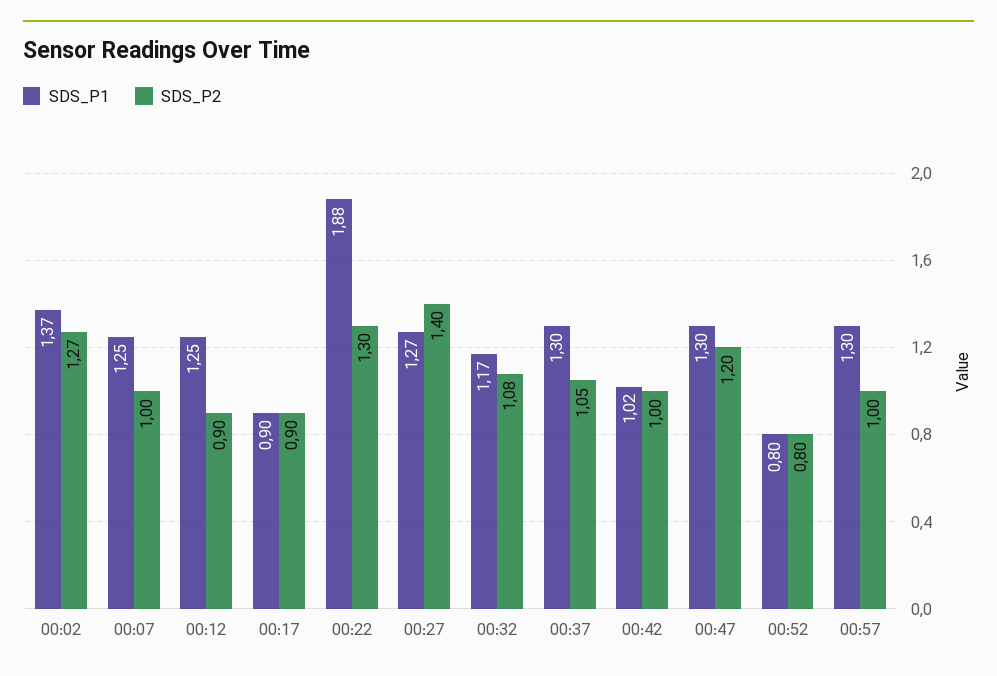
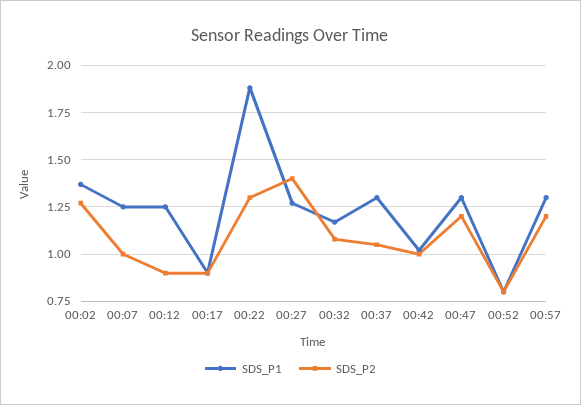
SDS_P2, 00:57: 1 -> 1.2

